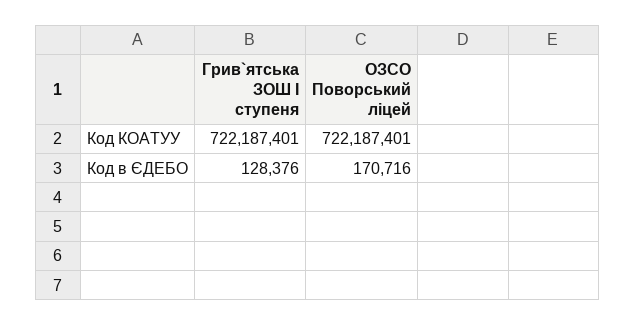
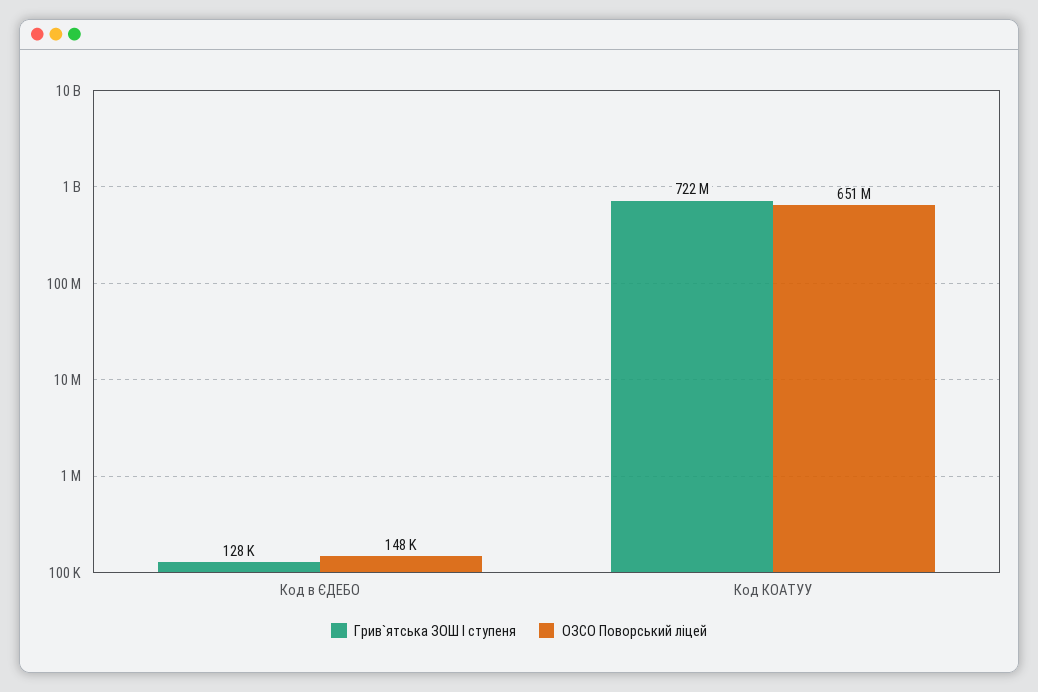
ОЗСО Поворський ліцей, Код КОАТУУ: 722187401 -> 651000000
ОЗСО Поворський ліцей, Код в ЄДЕБО: 170716 -> 148000

